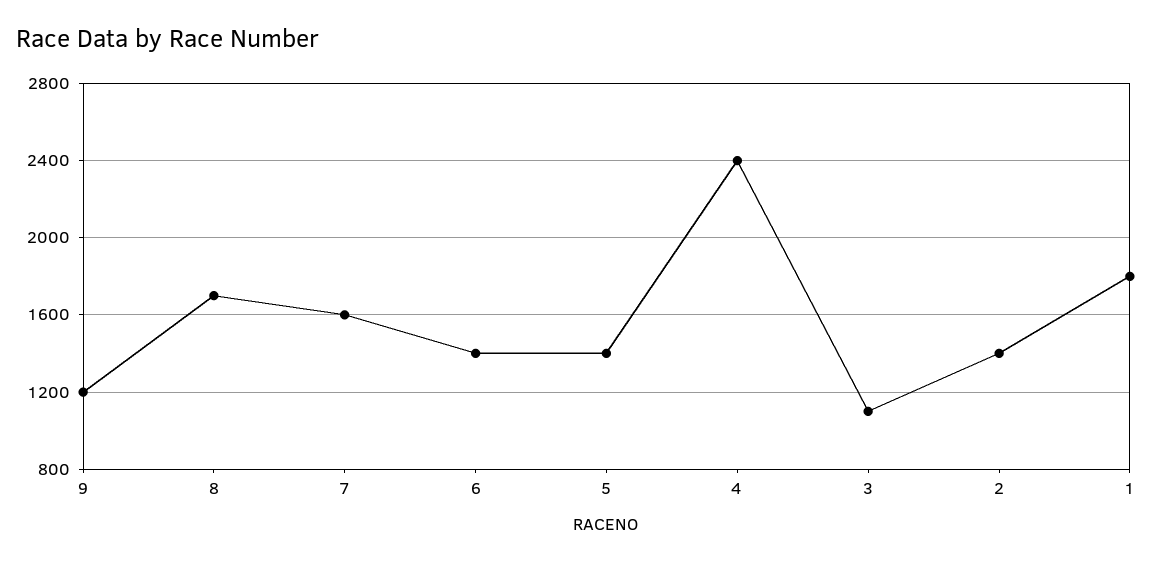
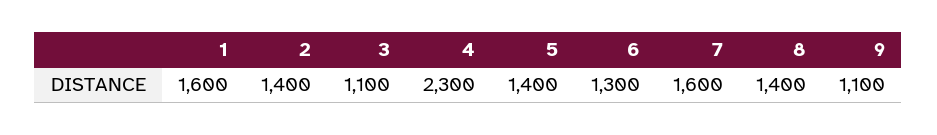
9: 1200 -> 1100
8: 1700 -> 1400
6: 1400 -> 1300
4: 2400 -> 2300
1: 1800 -> 1600

